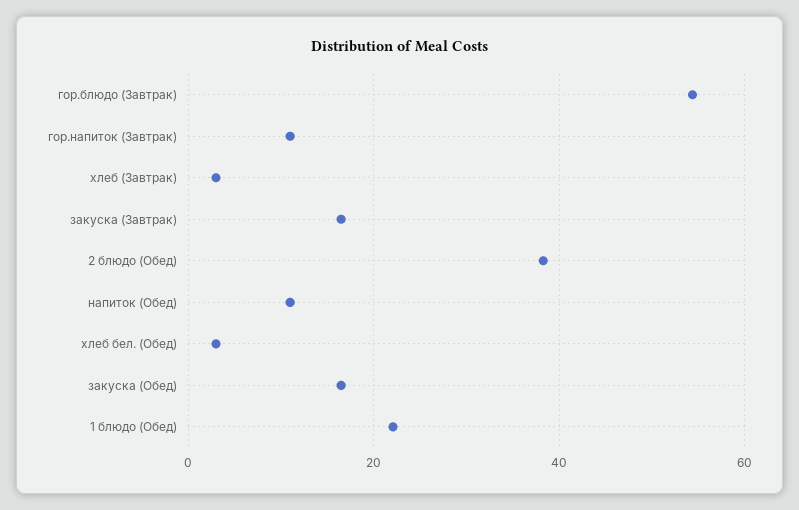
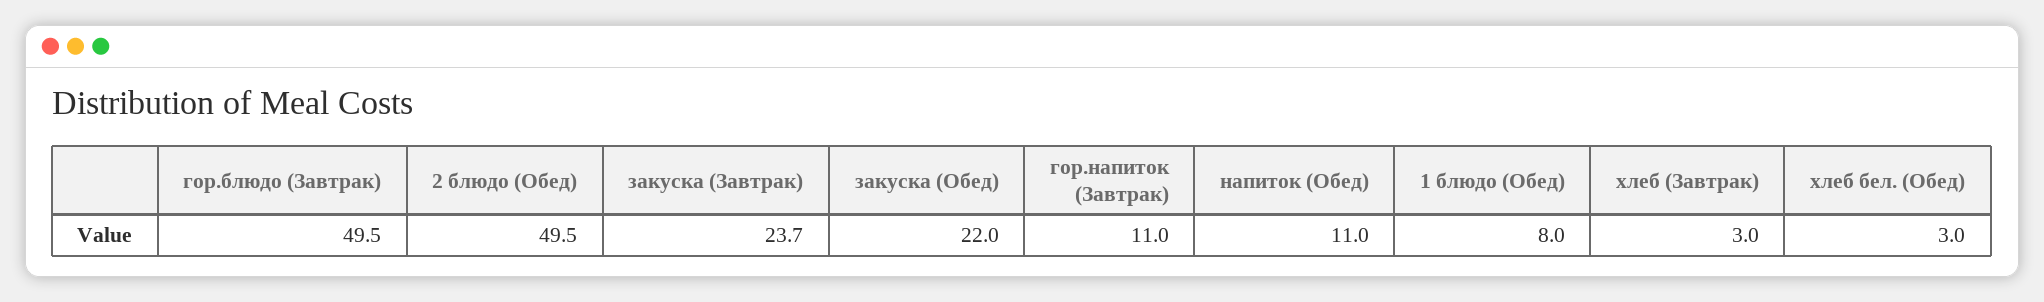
гор.блюдо (Завтрак): 54 -> 49.5
закуска (Завтрак): 16 -> 23.7
2 блюдо (Обед): 38 -> 49.5
закуска (Обед): 16 -> 22
1 блюдо (Обед): 22 -> 8

